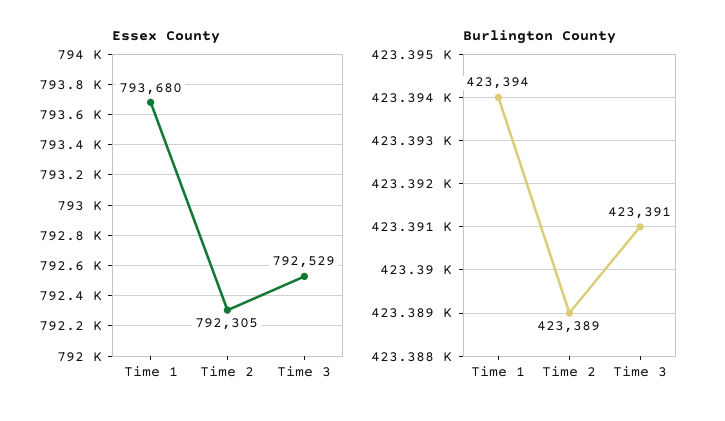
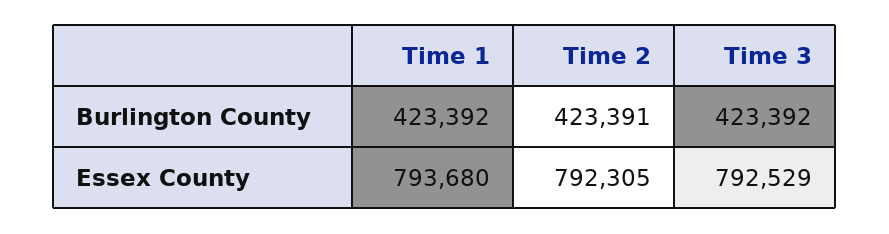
Burlington County, Time 1: 423394 -> 423392
Burlington County, Time 2: 423389 -> 423391
Burlington County, Time 3: 423391 -> 423392

